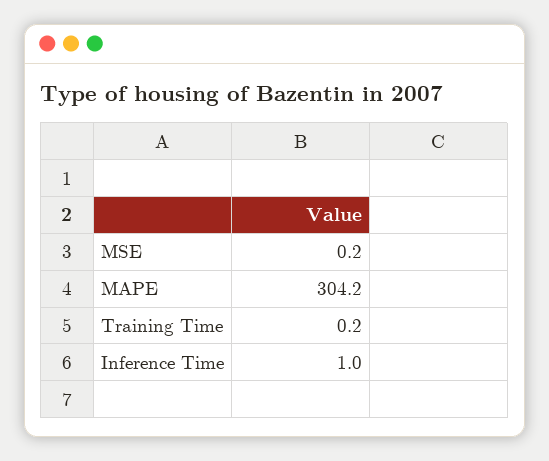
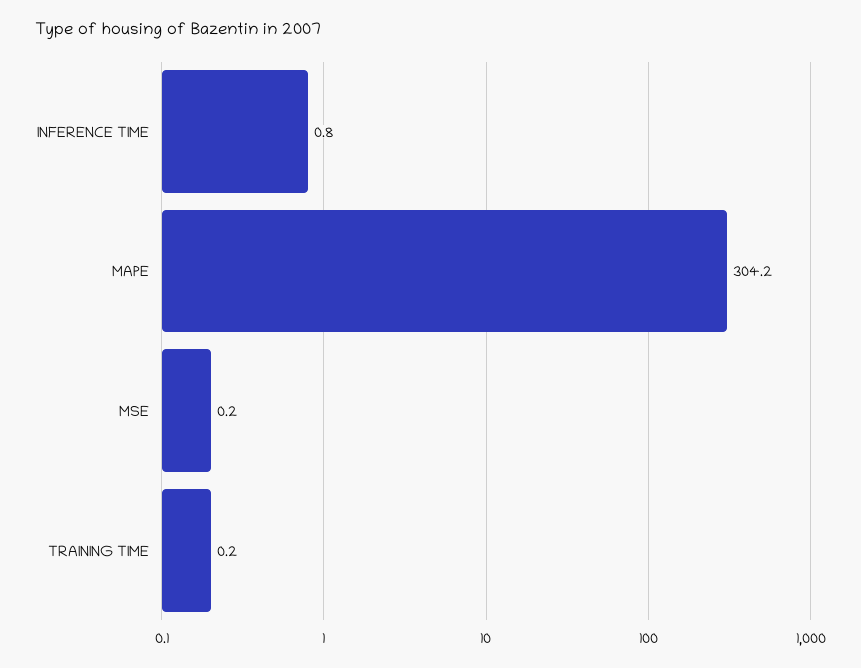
Inference Time: 1 -> 0.8

